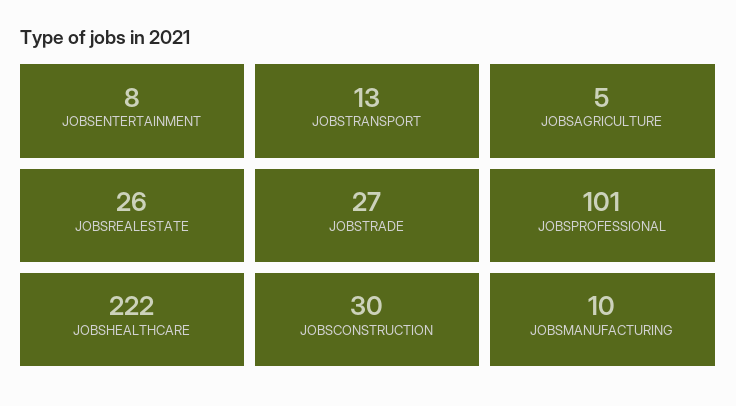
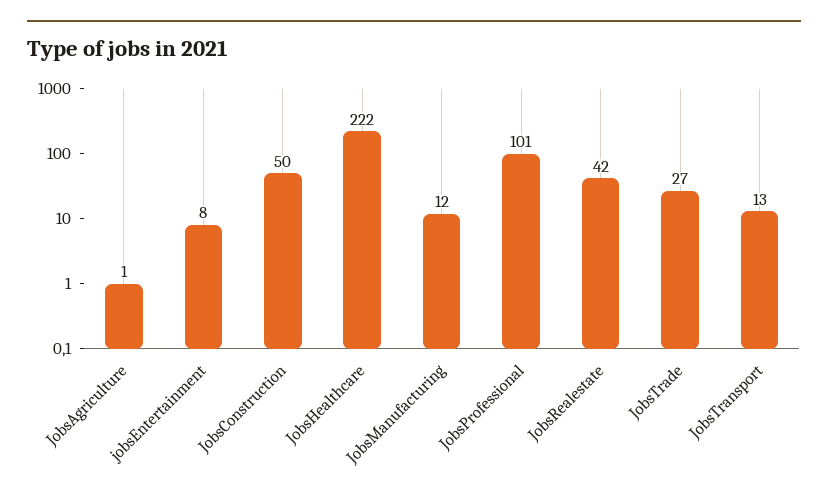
JOBSAGRICULTURE: 5 -> 1
JOBSREALESTATE: 26 -> 42
JOBSCONSTRUCTION: 30 -> 50
JOBSMANUFACTURING: 10 -> 12

